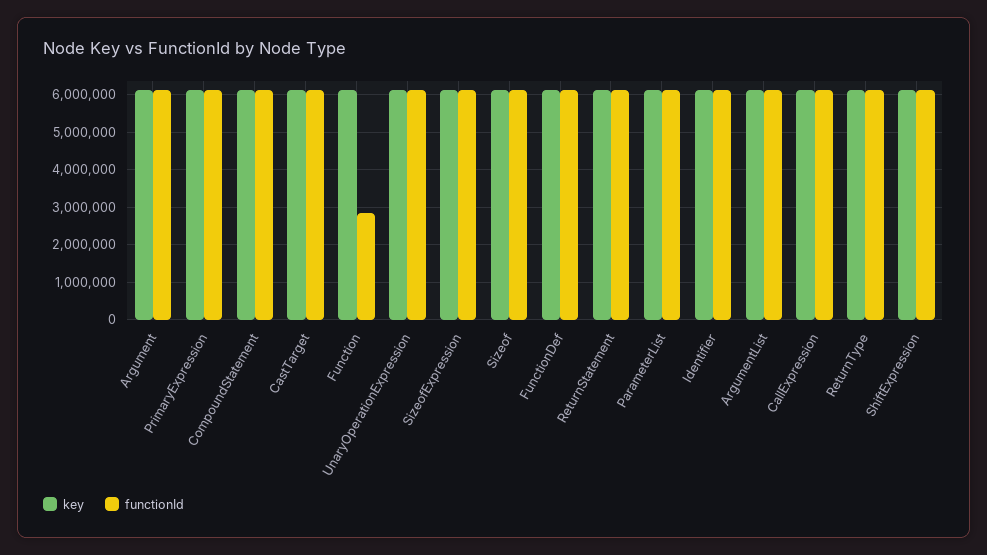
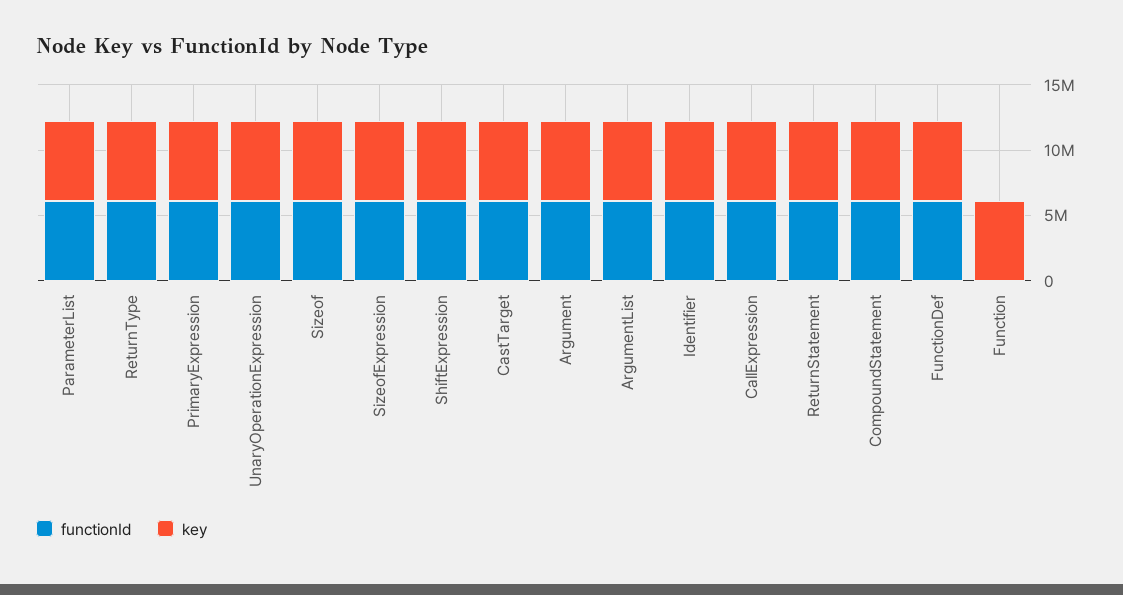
functionId, Function: 2800000 -> 0

